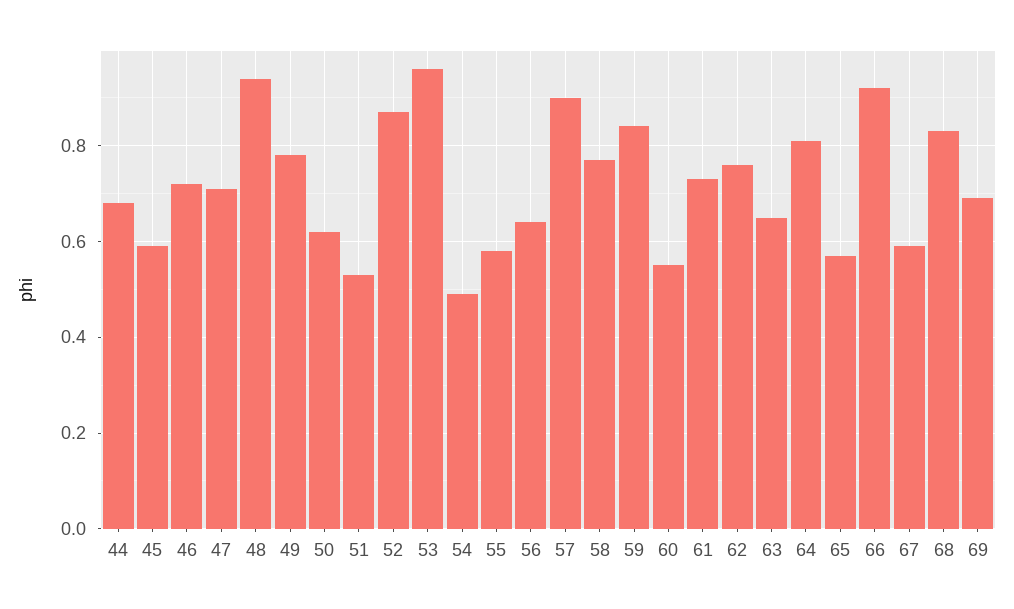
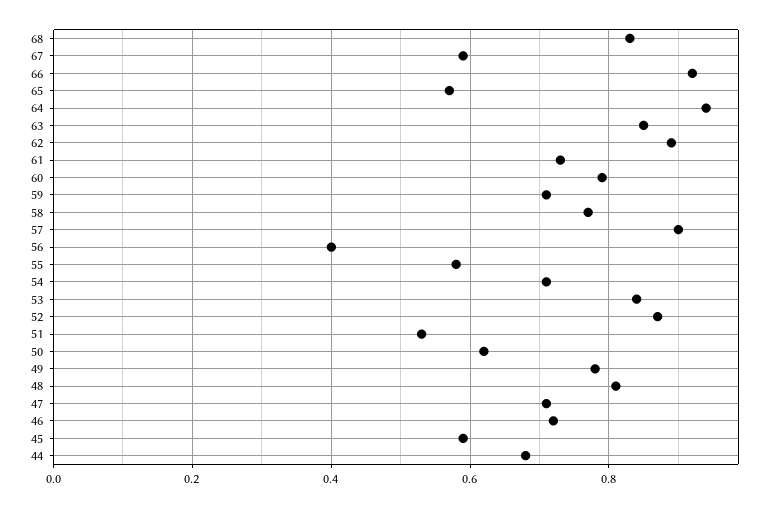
48: 0.95 -> 0.8
53: 0.95 -> 0.85
54: 0.5 -> 0.7
56: 0.65 -> 0.4
59: 0.85 -> 0.7
60: 0.55 -> 0.8
62: 0.75 -> 0.9
63: 0.65 -> 0.85
64: 0.8 -> 0.95
69: 0.7 -> none

